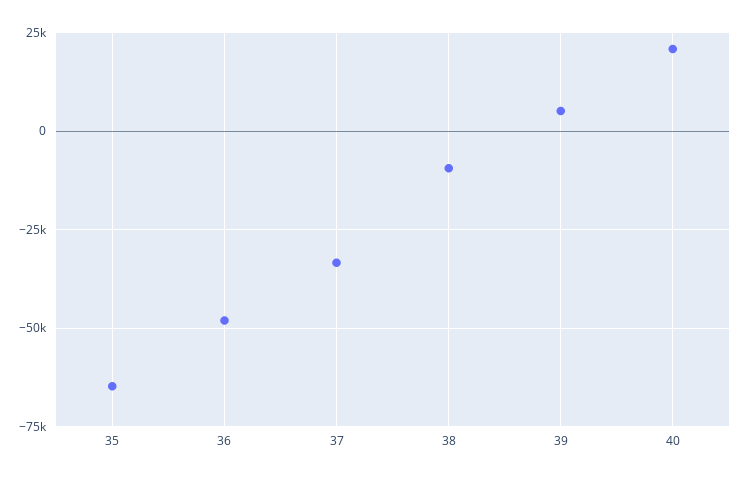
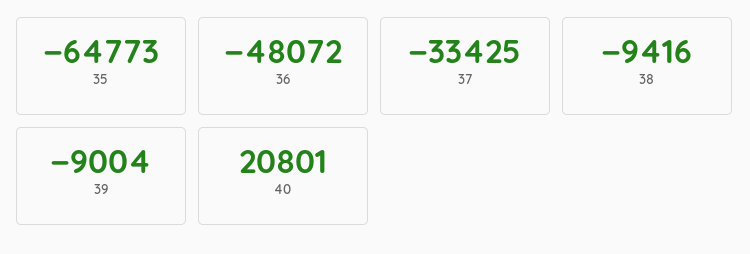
39: 5000 -> -9004

